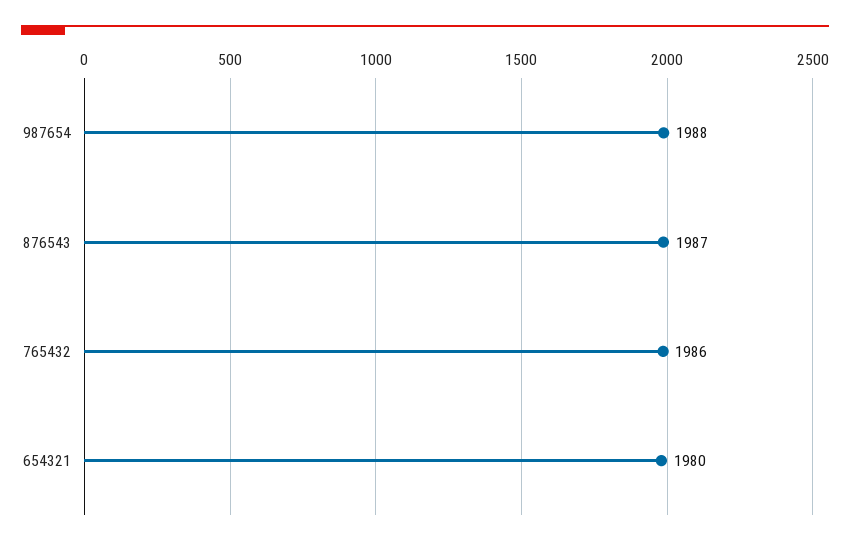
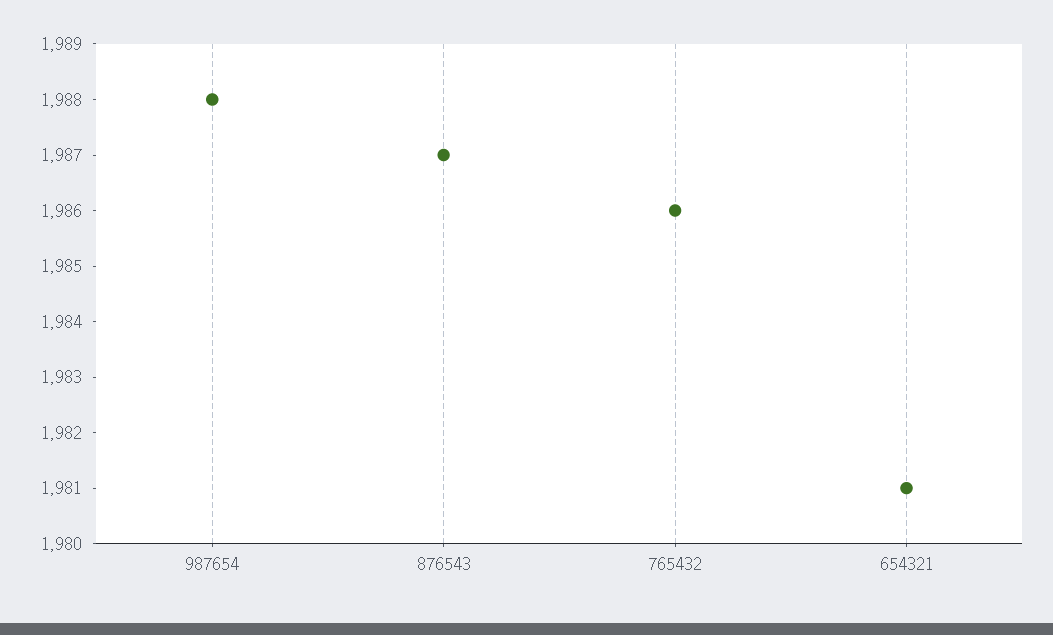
654321: 1980 -> 1981

